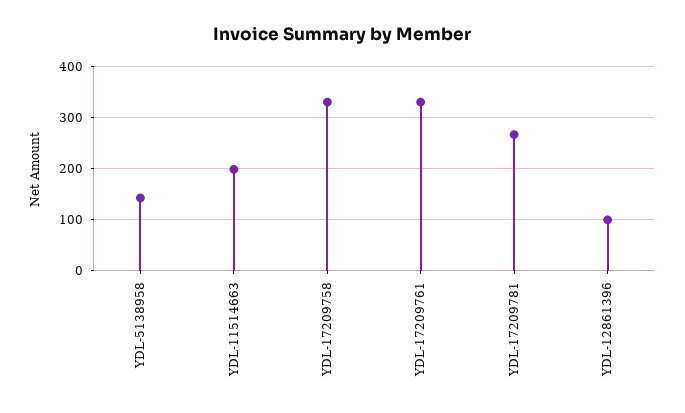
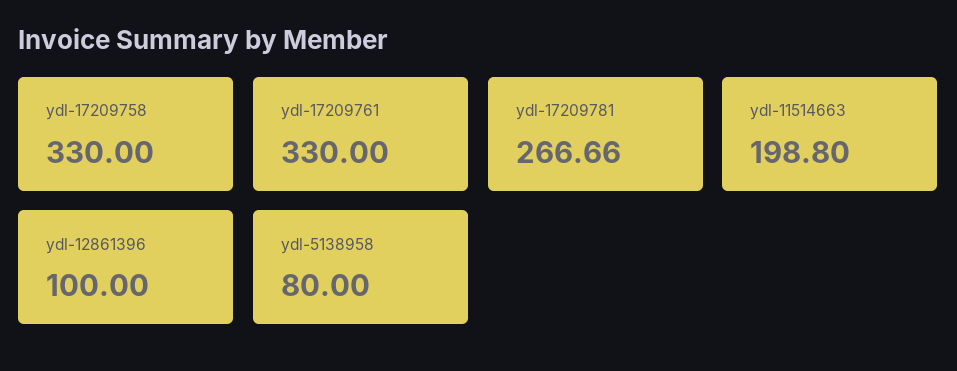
YDL-5138958: 140 -> 80

